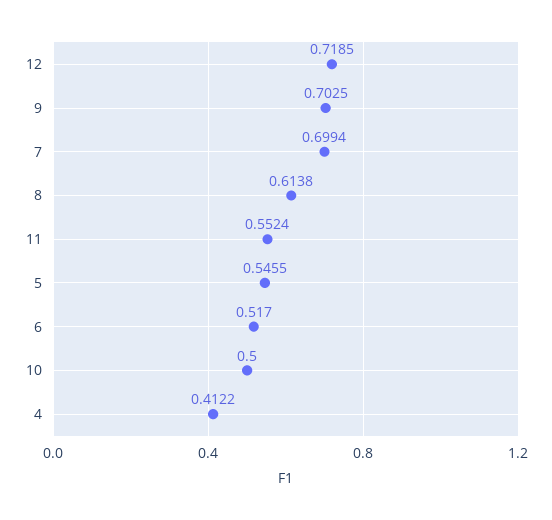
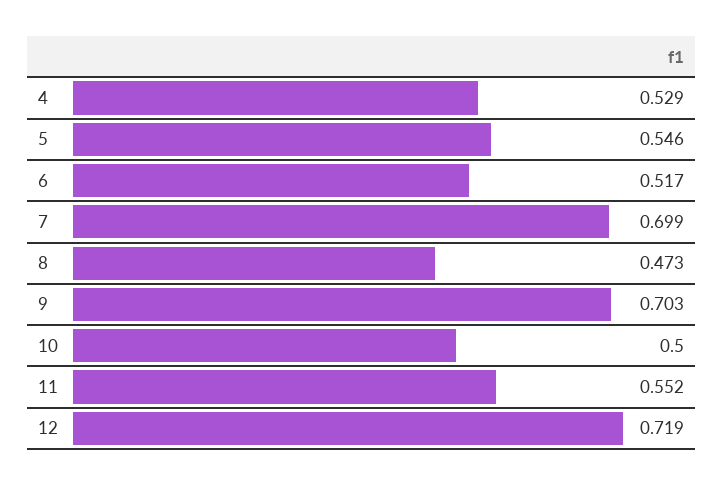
8: 0.6138 -> 0.473
4: 0.4122 -> 0.529

